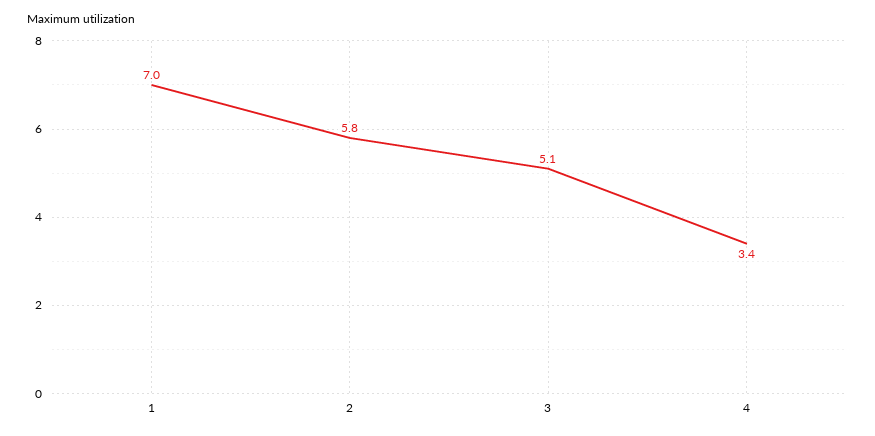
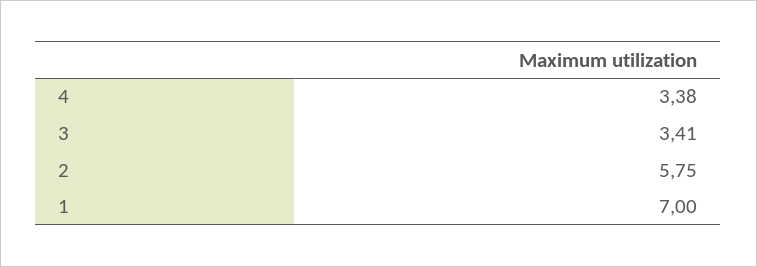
3: 5.1 -> 3.41

